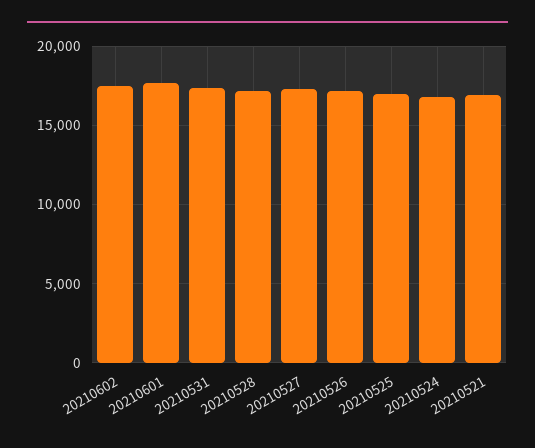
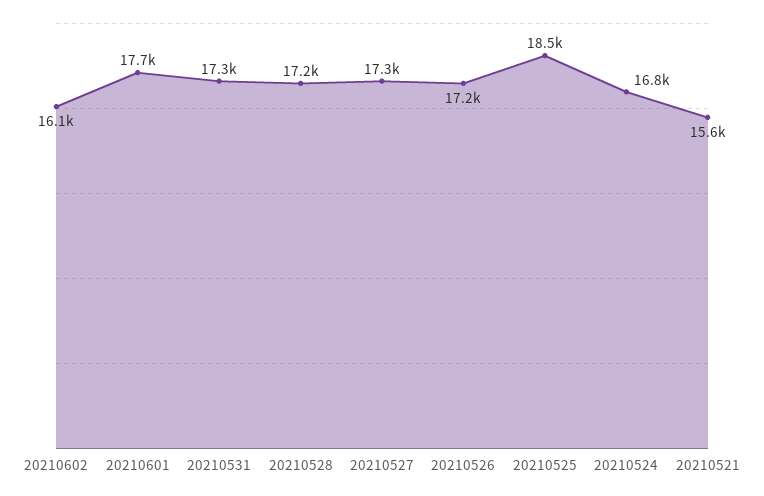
20210602: 17500 -> 16100
20210525: 17000 -> 18500
20210521: 17000 -> 15600

